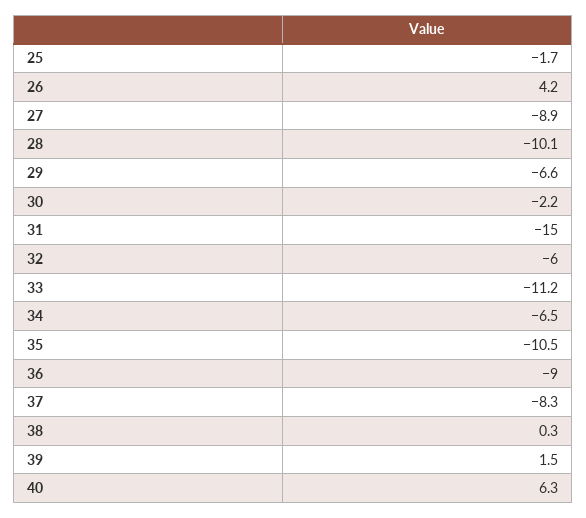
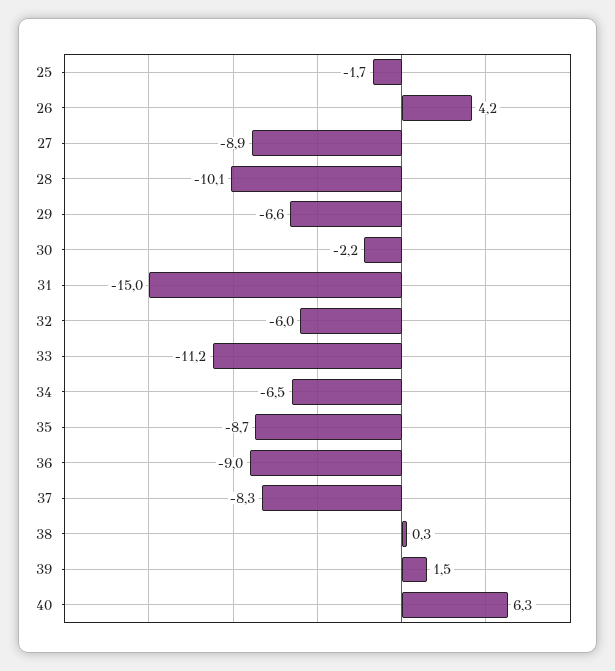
35: -10.5 -> -8.7

